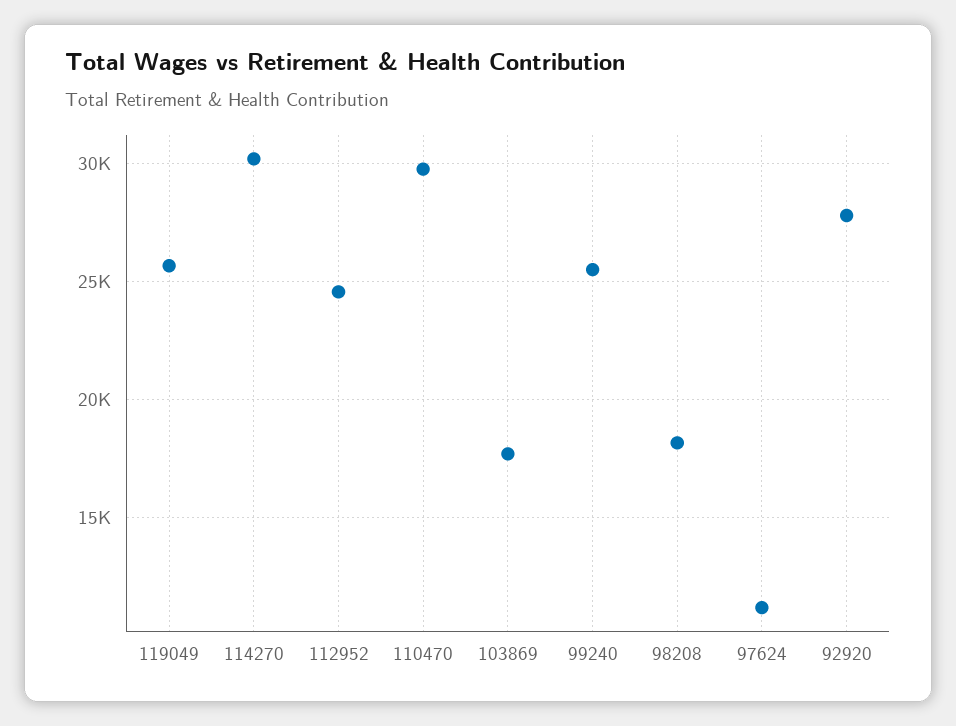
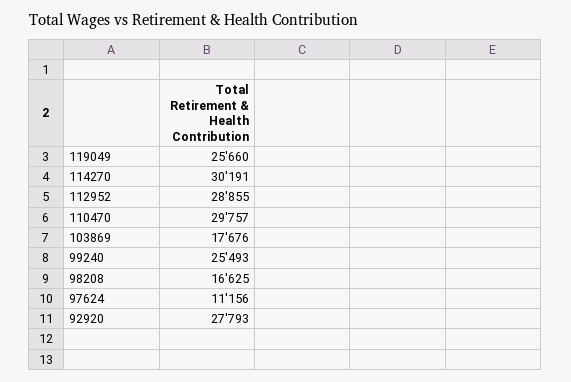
112952: 24500 -> 28855
98208: 18000 -> 16625

